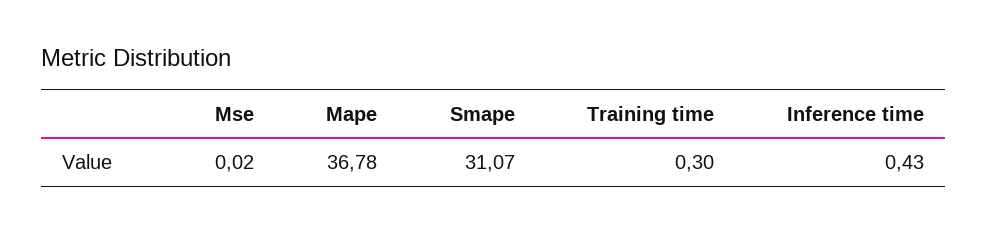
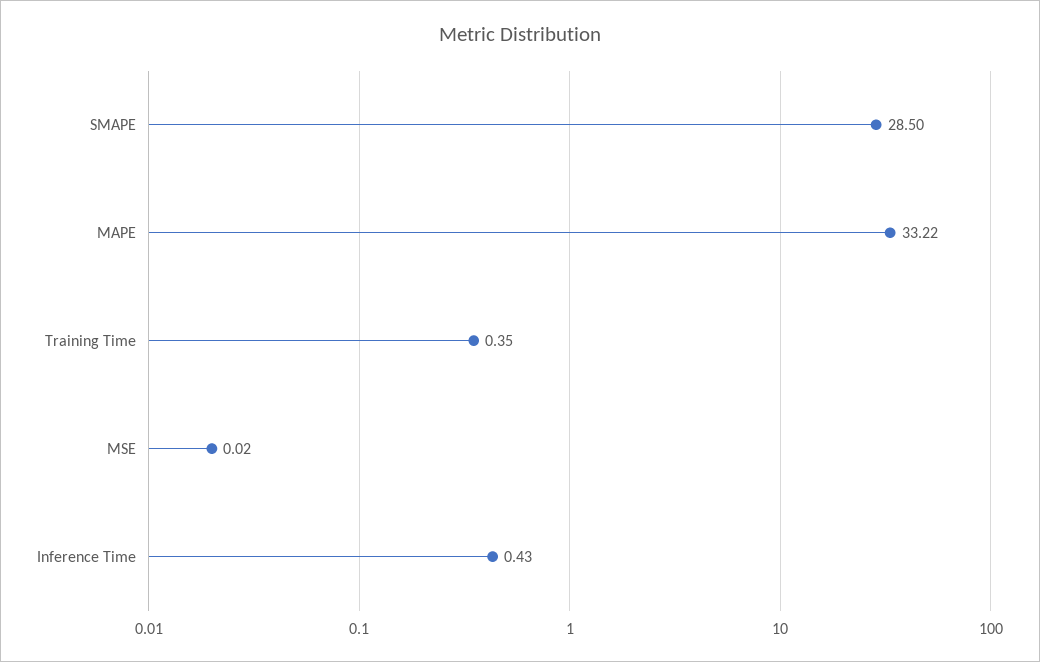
Mape: 36.78 -> 33.22
Smape: 31.07 -> 28.5
Training time: 0.3 -> 0.35

